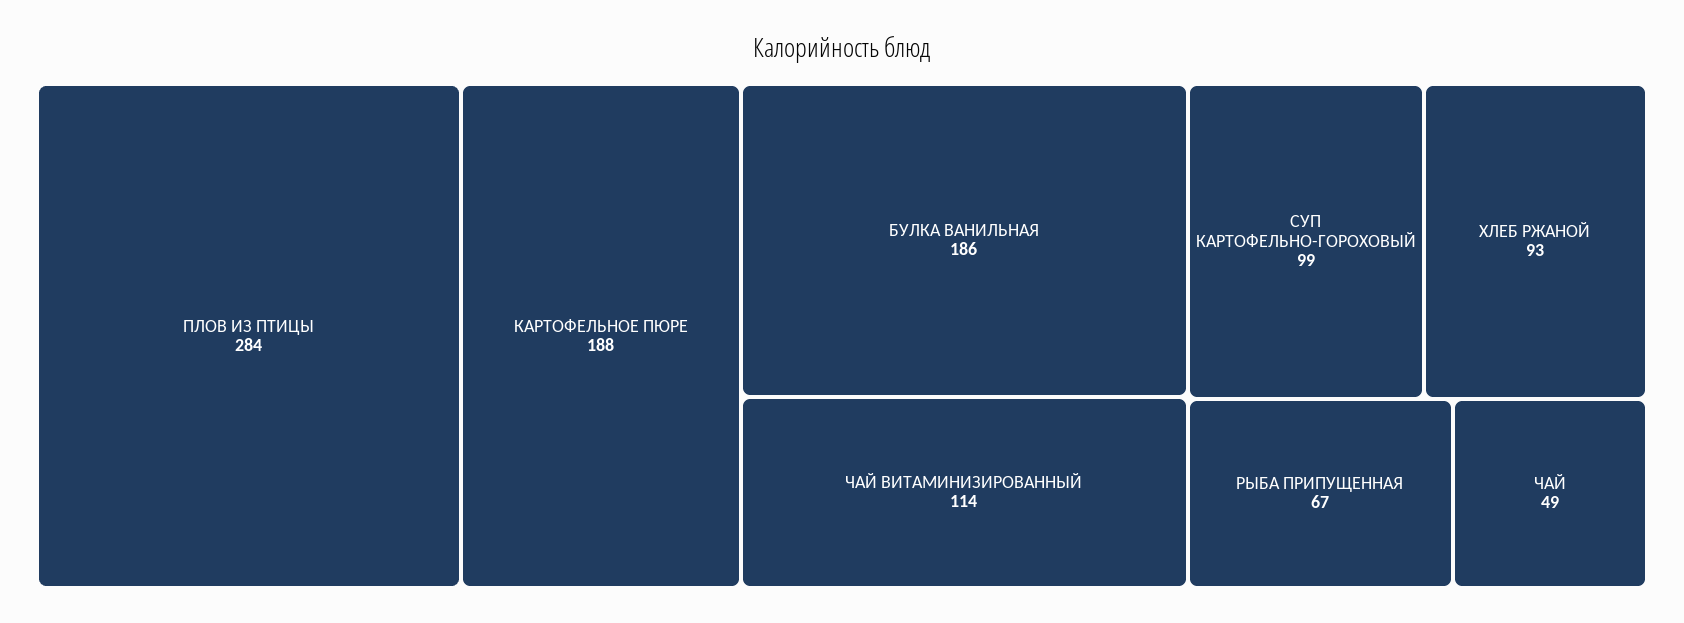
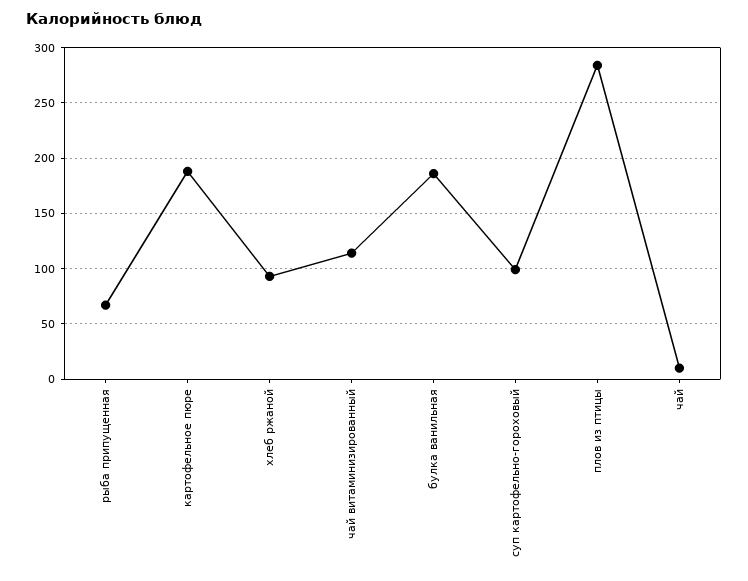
ЧАЙ: 49 -> 10

